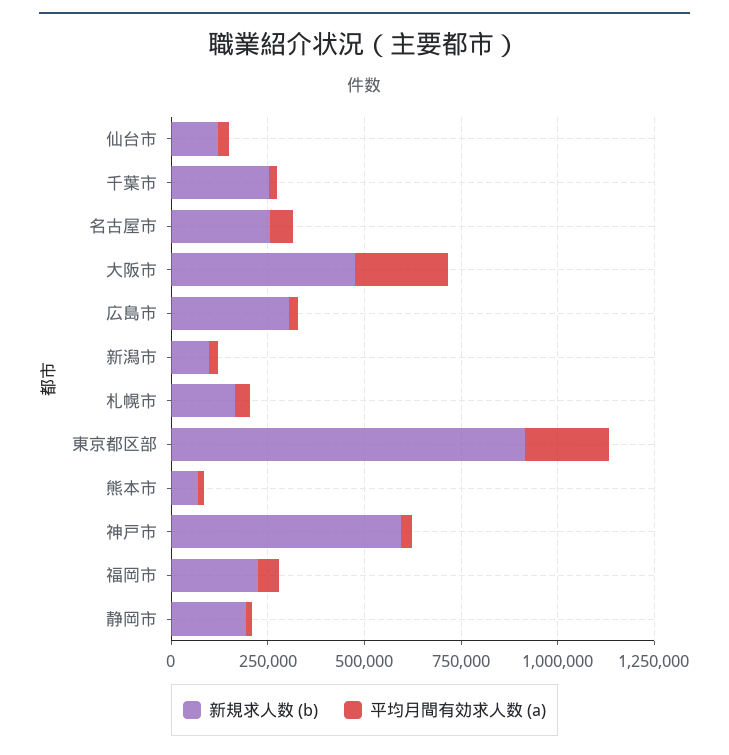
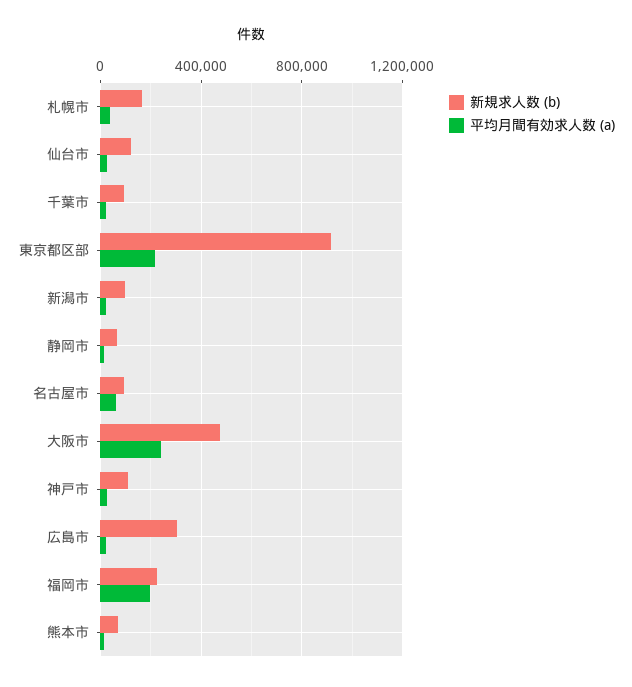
新規求人数 (b), 千葉市: 250000 -> 100000
新規求人数 (b), 名古屋市: 250000 -> 100000
新規求人数 (b), 神戸市: 600000 -> 100000
平均月間有効求人数 (a), 福岡市: 50000 -> 200000
新規求人数 (b), 静岡市: 200000 -> 50000

